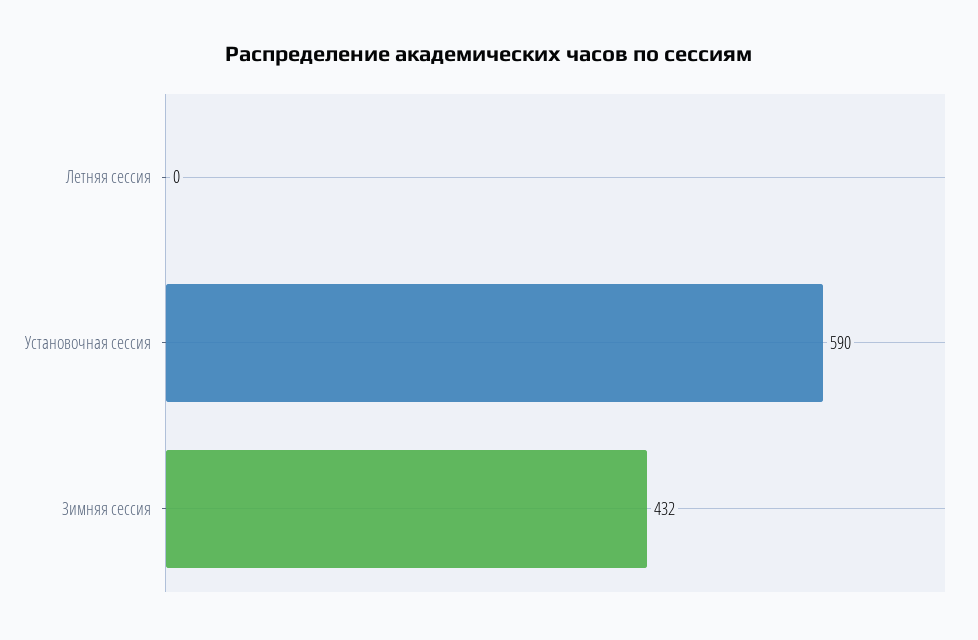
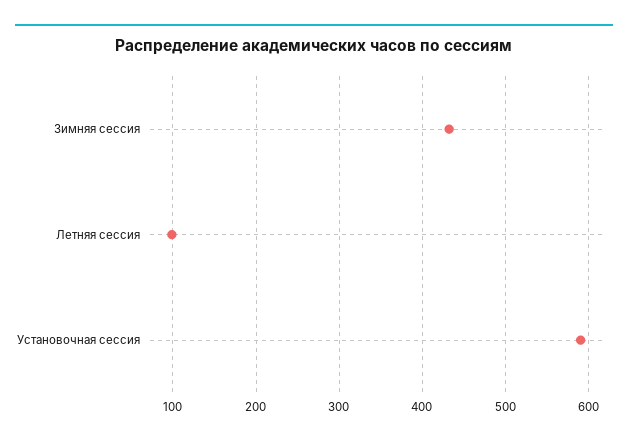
Летняя сессия: 0 -> 100

